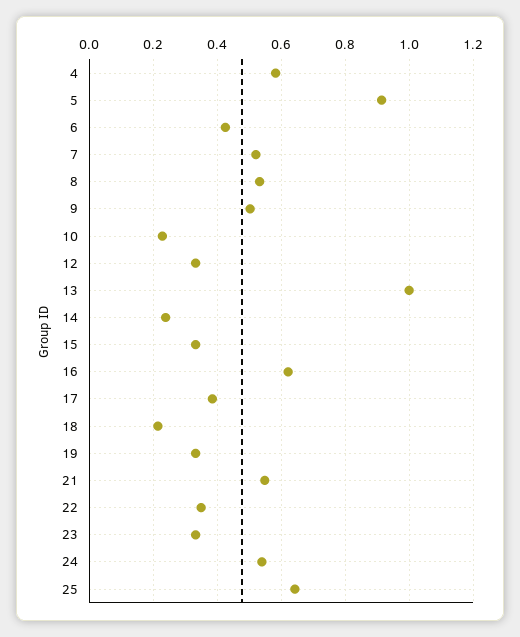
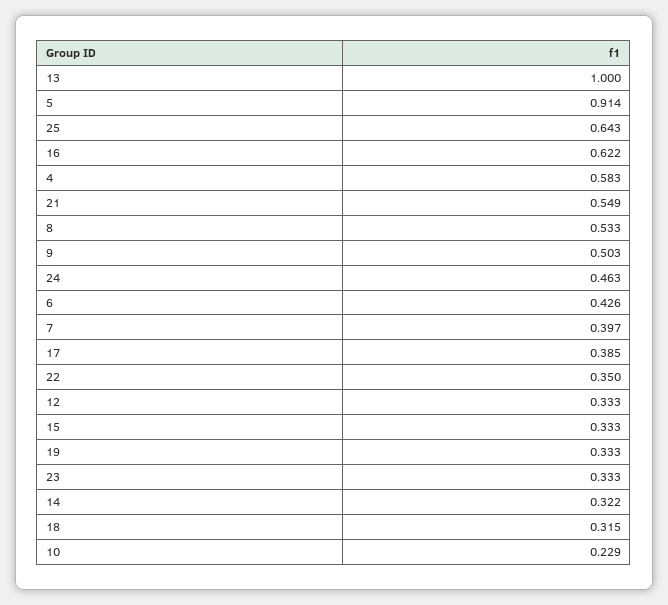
7: 0.52 -> 0.397
14: 0.24 -> 0.322
18: 0.22 -> 0.315
24: 0.54 -> 0.463

